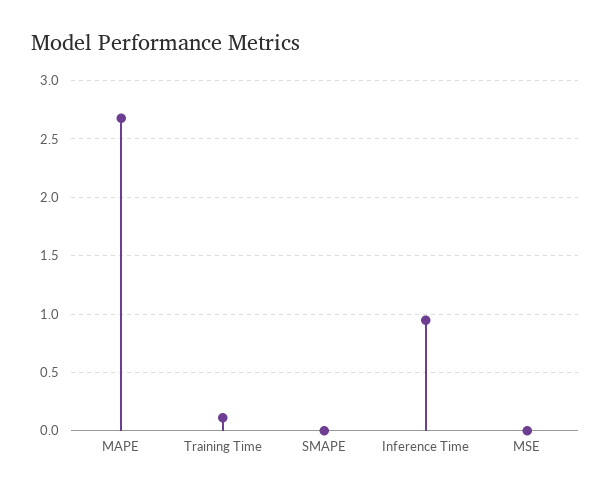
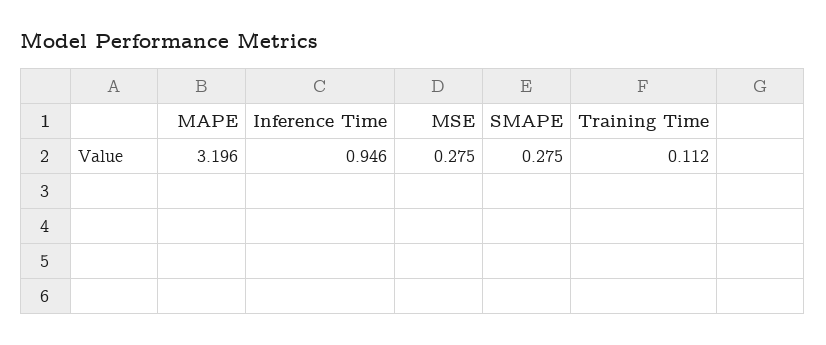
MAPE: 2.7 -> 3.196
SMAPE: 0 -> 0.275
MSE: 0 -> 0.275

